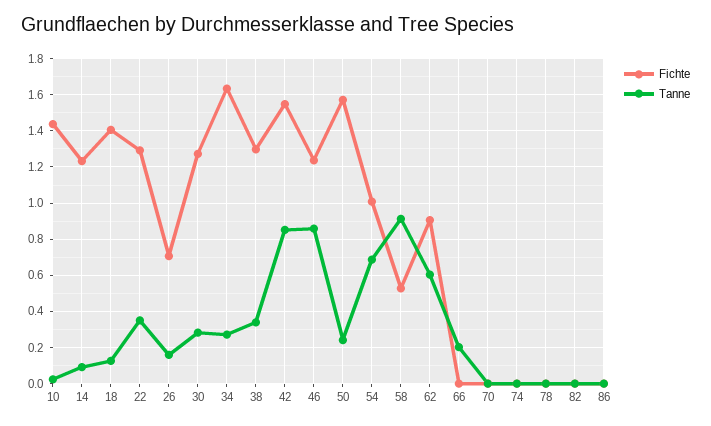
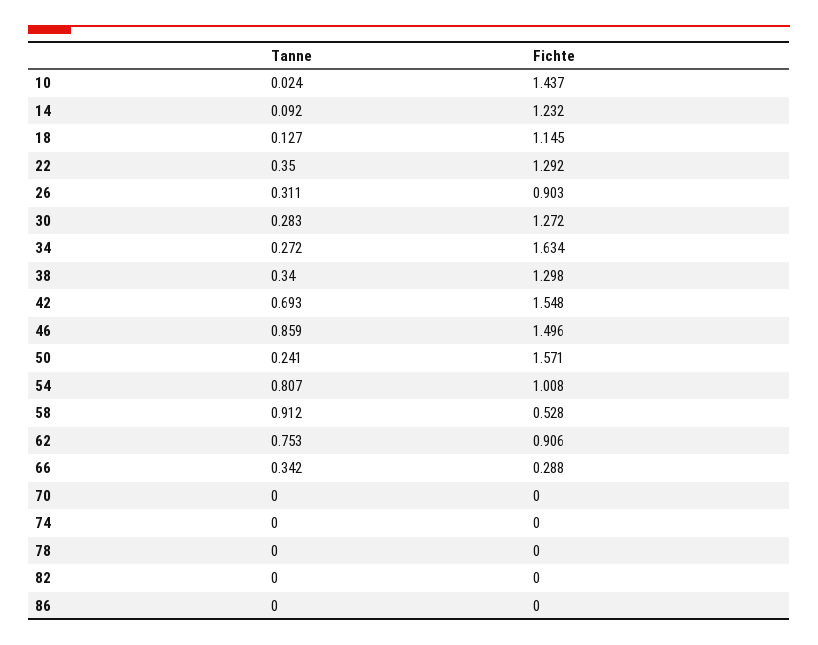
Fichte, 18: 1.4 -> 1.145
Fichte, 26: 0.7 -> 0.903
Tanne, 26: 0.15 -> 0.311
Tanne, 42: 0.85 -> 0.693
Fichte, 46: 1.25 -> 1.496
Tanne, 54: 0.7 -> 0.807
Tanne, 62: 0.6 -> 0.753
Fichte, 66: 0 -> 0.288
Tanne, 66: 0.2 -> 0.342

